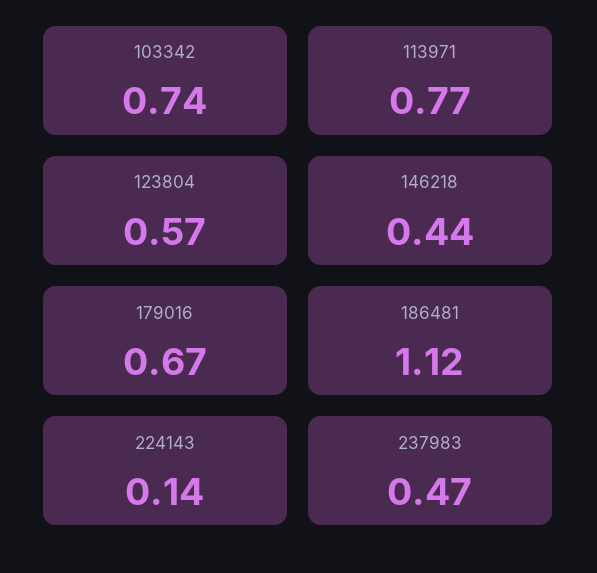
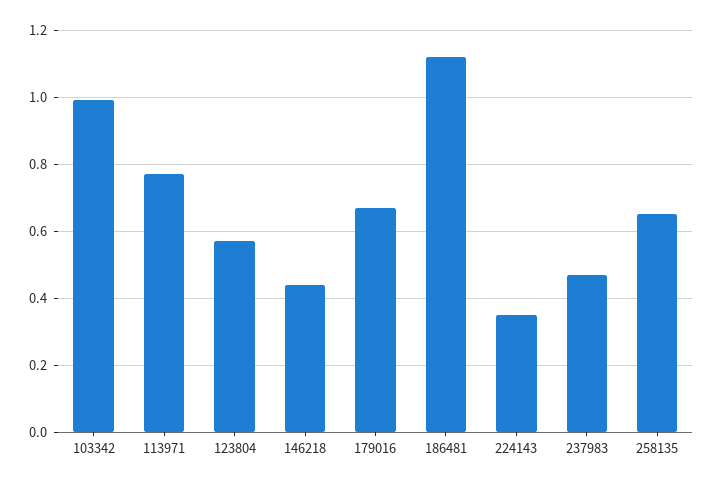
103342: 0.74 -> 1
224143: 0.14 -> 0.35
258135: none -> 0.65

